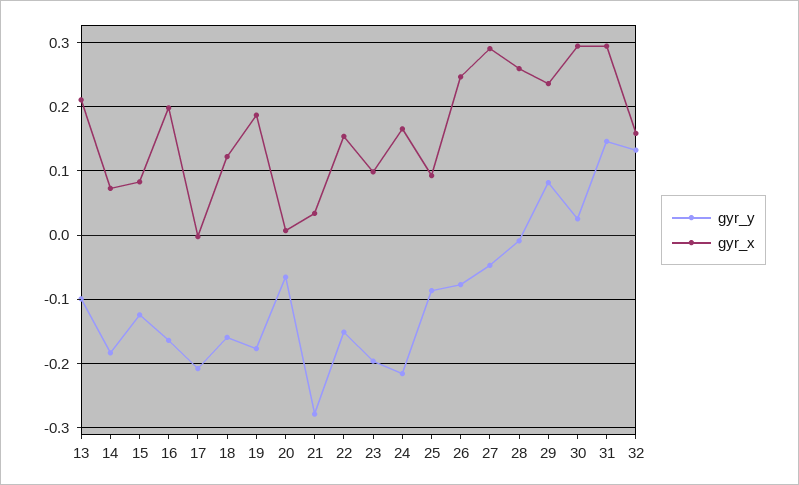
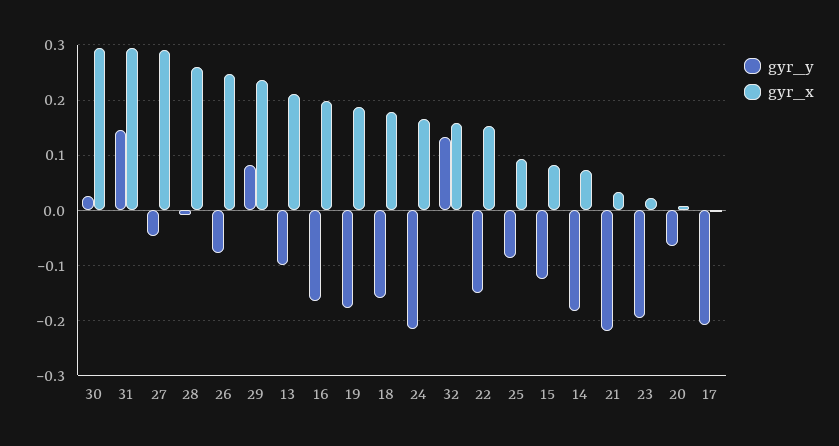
gyr_x, 18: 0.12 -> 0.18
gyr_y, 21: -0.28 -> -0.22
gyr_x, 23: 0.1 -> 0.02

